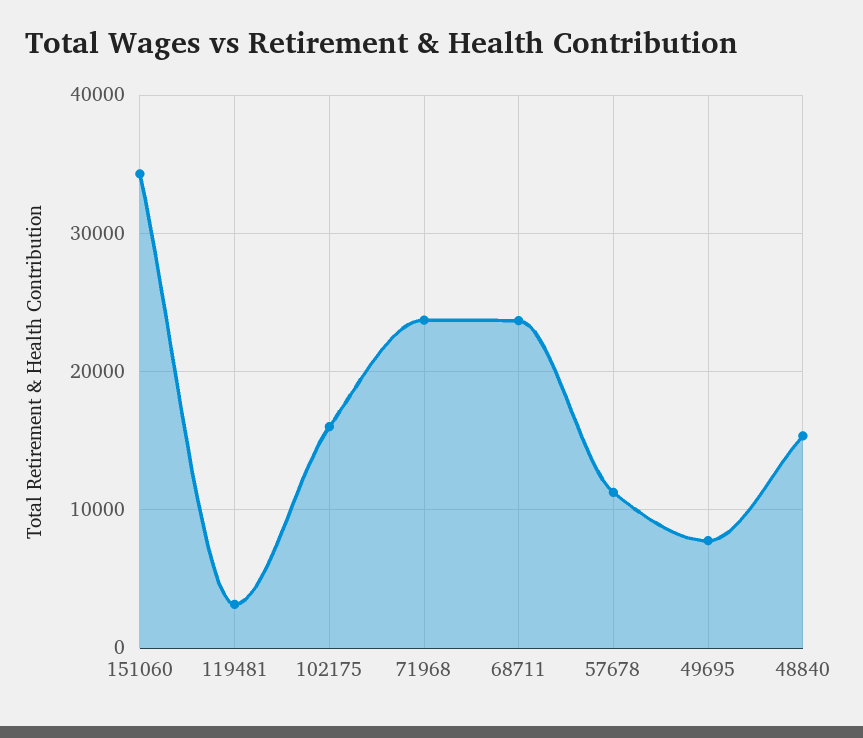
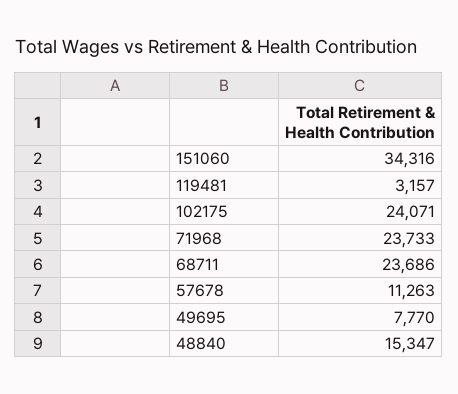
102175: 16000 -> 24071

